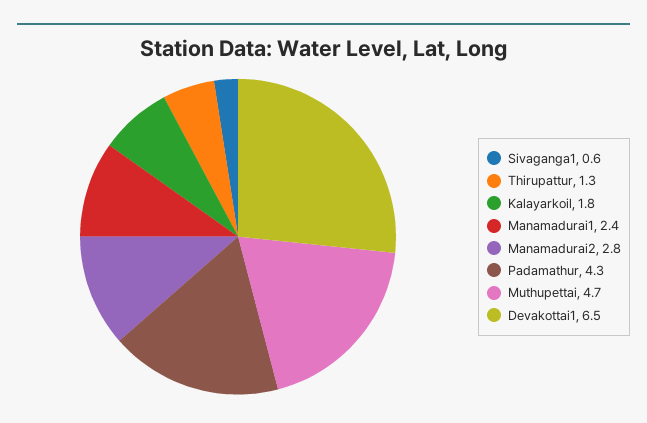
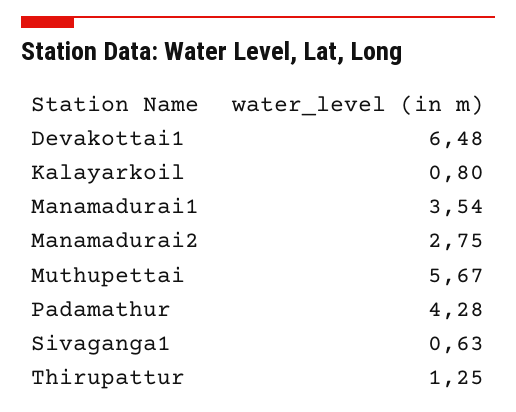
Kalayarkoil: 1.8 -> 0.8
Manamadurai1: 2.4 -> 3.54
Muthupettai: 4.7 -> 5.67

